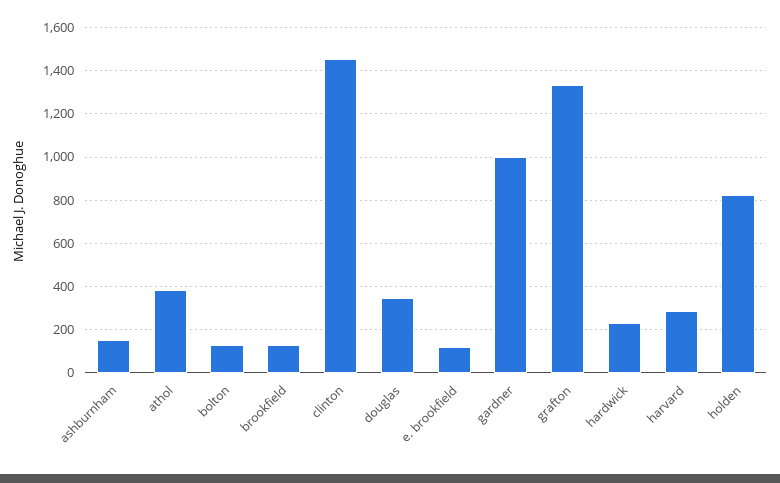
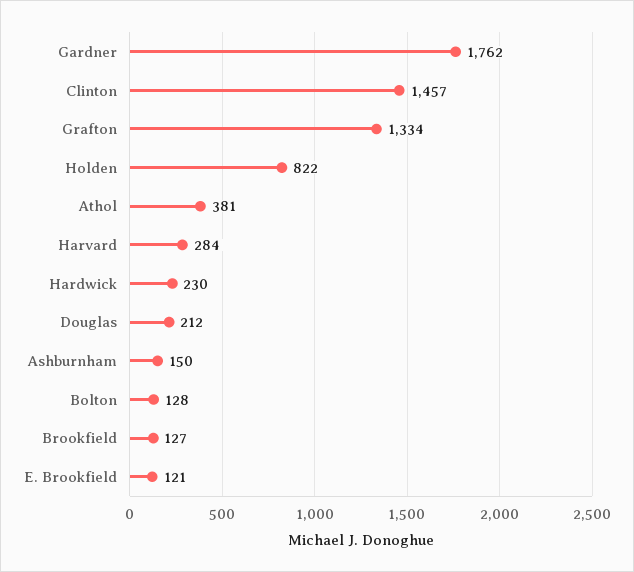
douglas: 350 -> 212
gardner: 1000 -> 1762

